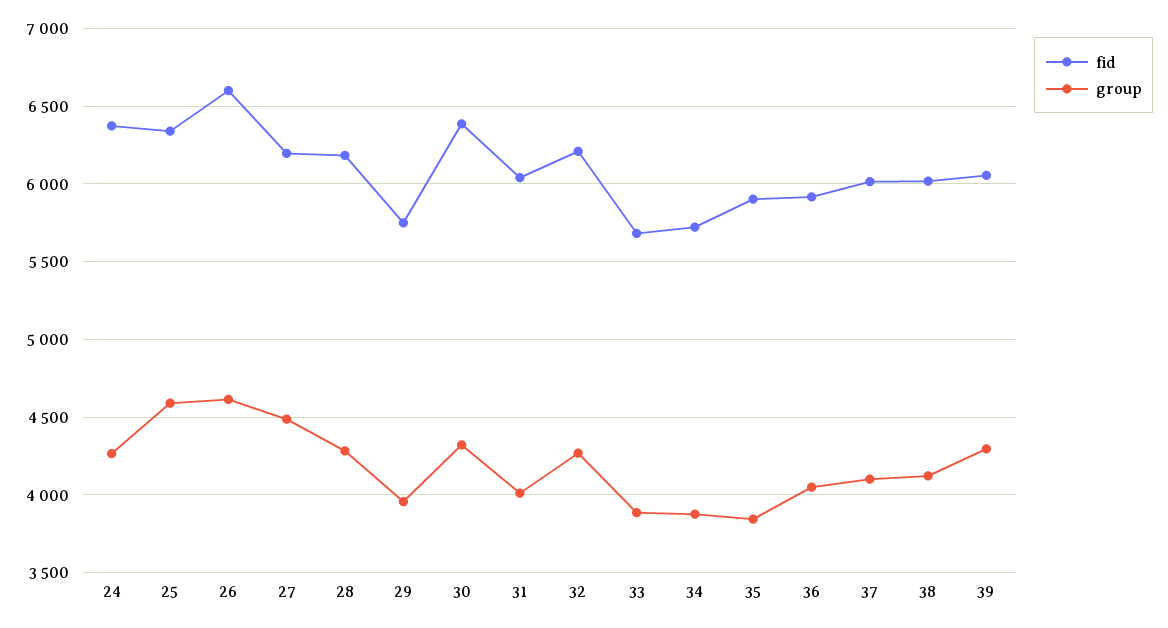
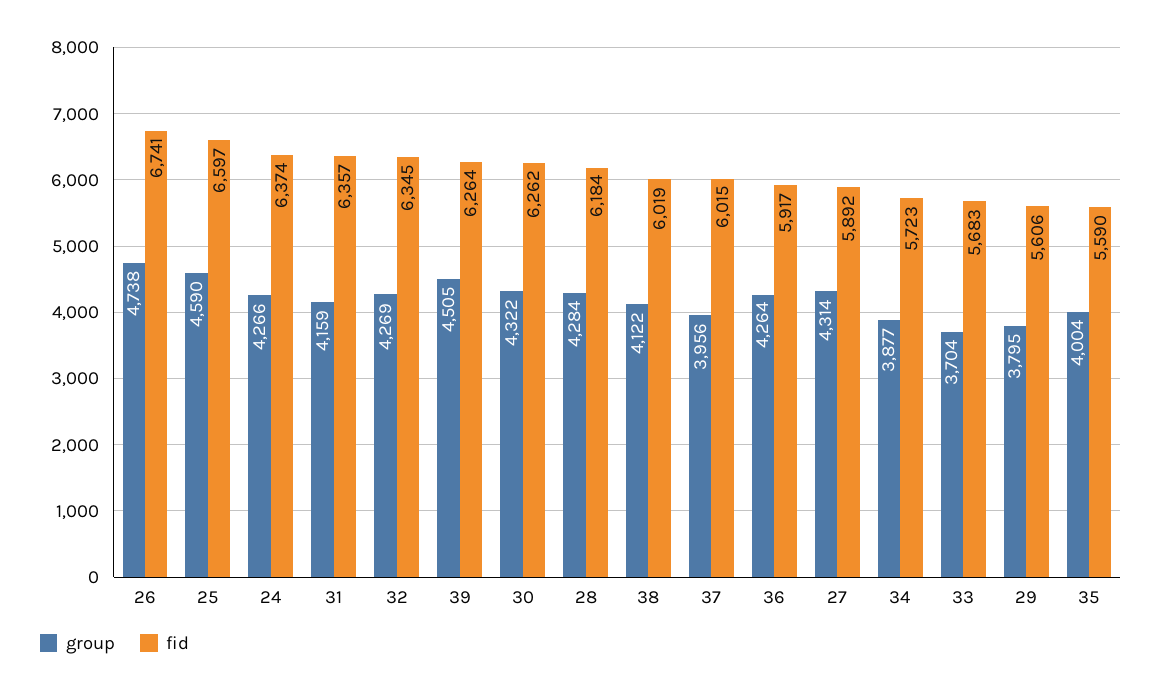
fid, 25: 6350 -> 6597
fid, 26: 6600 -> 6741
group, 26: 4600 -> 4738
fid, 27: 6200 -> 5892
group, 27: 4500 -> 4314
fid, 29: 5750 -> 5606
group, 29: 3950 -> 3795
fid, 30: 6400 -> 6262
fid, 31: 6050 -> 6357
group, 31: 4000 -> 4159
fid, 32: 6200 -> 6345
group, 33: 3900 -> 3704
fid, 35: 5900 -> 5590
group, 35: 3850 -> 4004
group, 36: 4050 -> 4264
group, 37: 4100 -> 3956
fid, 39: 6050 -> 6264
group, 39: 4300 -> 4505

